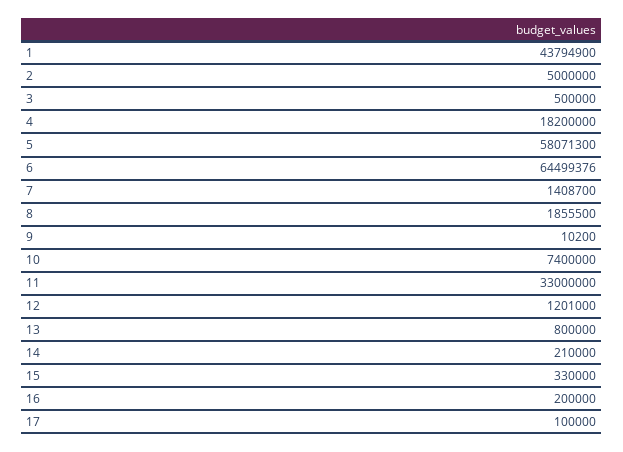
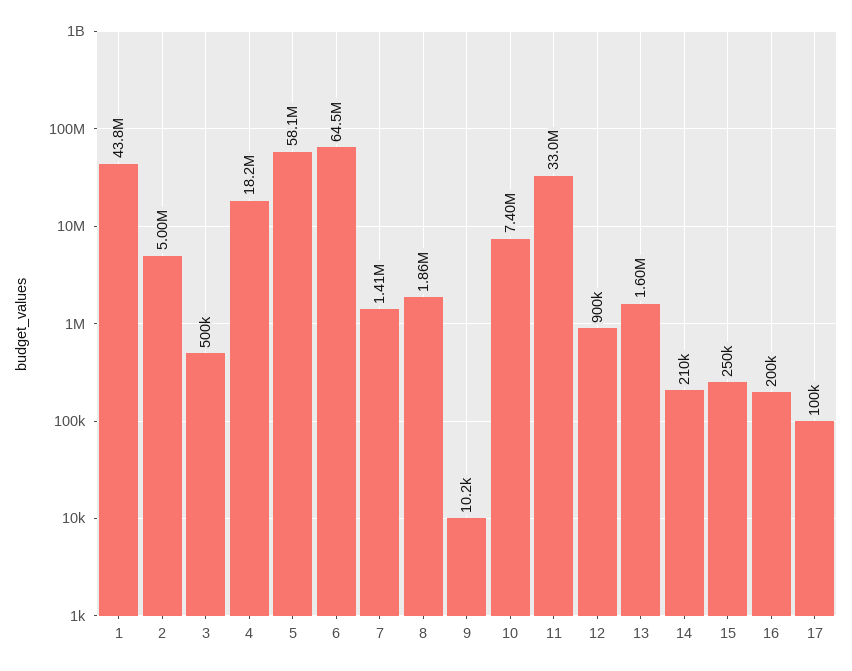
12: 1201000 -> 900000
13: 800000 -> 1600000
15: 330000 -> 250000

